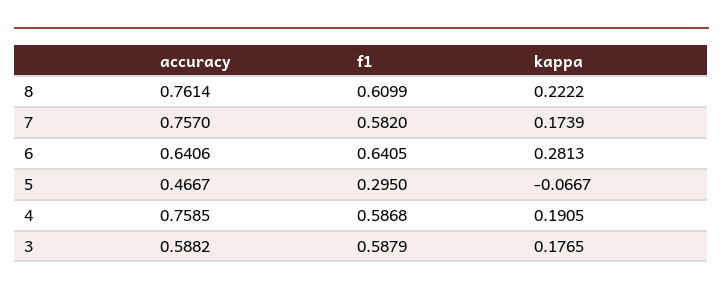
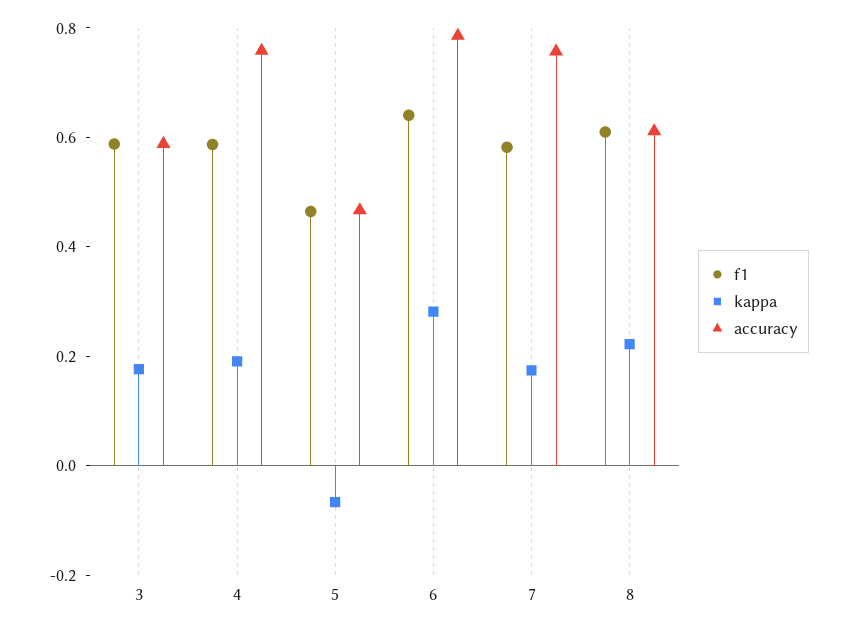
accuracy, 8: 0.7614 -> 0.6
accuracy, 6: 0.6406 -> 0.8
f1, 5: 0.295 -> 0.45

